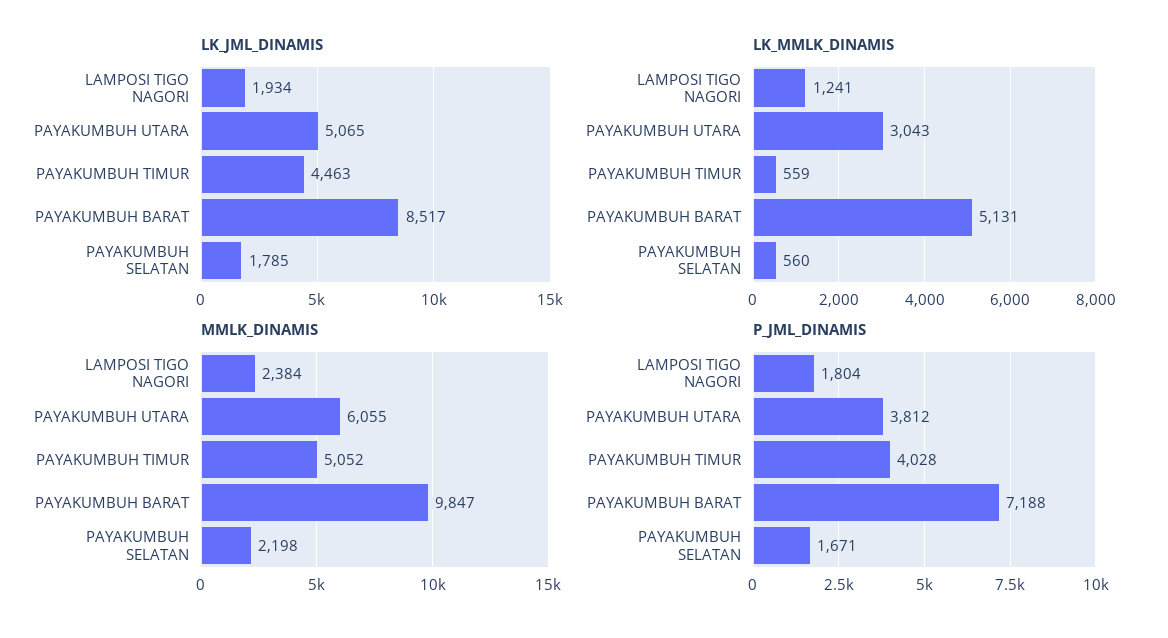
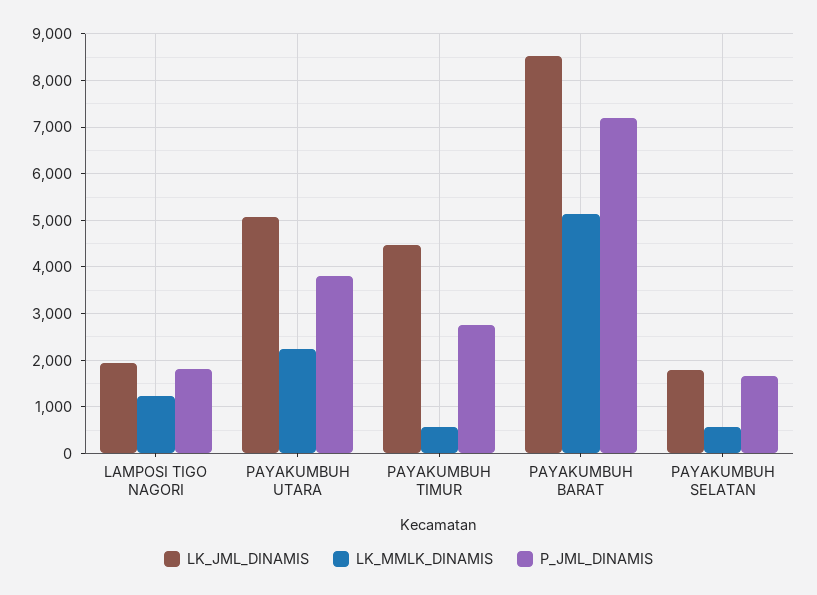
LK_MMLK_DINAMIS, PAYAKUMBUH UTARA: 3043 -> 2200
MMLK_DINAMIS, LAMPOSI TIGO NAGORI: 2384 -> none
MMLK_DINAMIS, PAYAKUMBUH UTARA: 6055 -> none
MMLK_DINAMIS, PAYAKUMBUH TIMUR: 5052 -> none
MMLK_DINAMIS, PAYAKUMBUH BARAT: 9847 -> none
MMLK_DINAMIS, PAYAKUMBUH SELATAN: 2198 -> none
P_JML_DINAMIS, PAYAKUMBUH TIMUR: 4028 -> 2800

